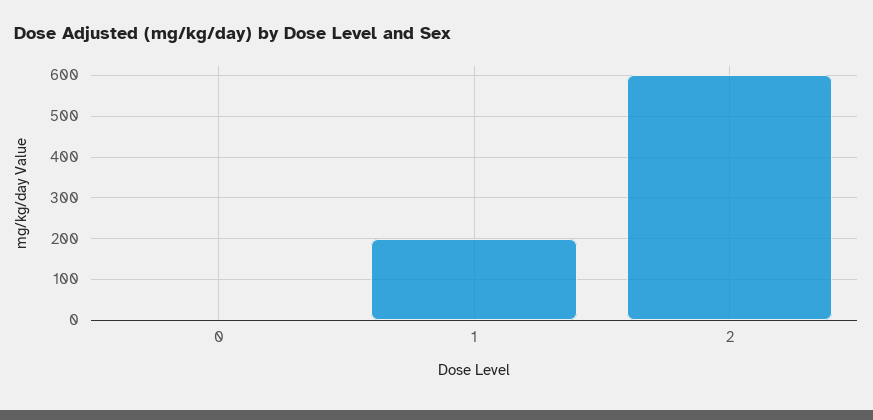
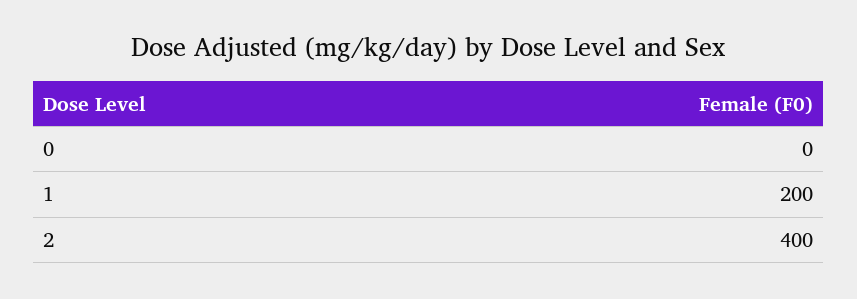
2: 600 -> 400

